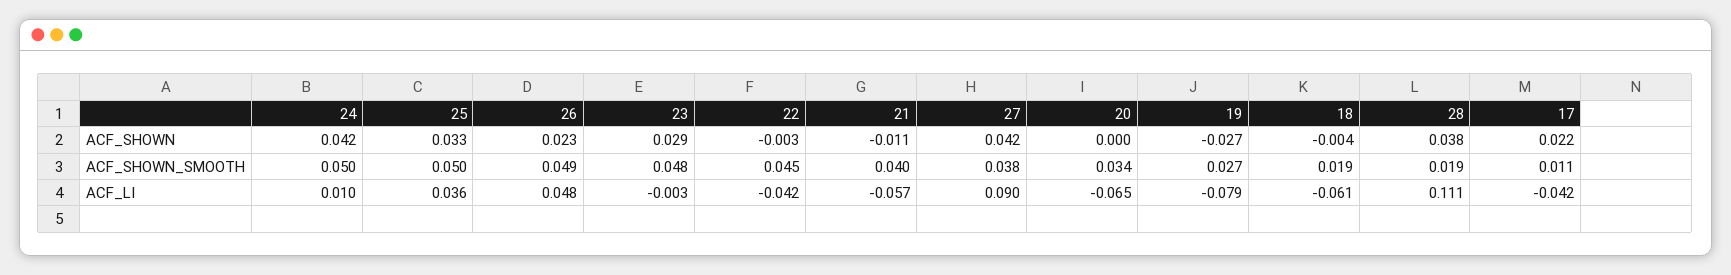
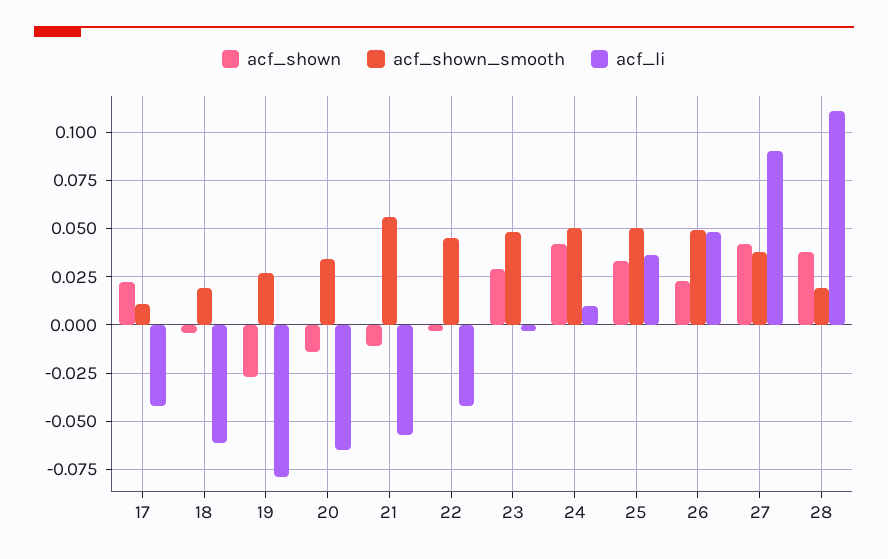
ACF_SHOWN, 20: 0 -> -0.015
ACF_SHOWN_SMOOTH, 21: 0.04 -> 0.055

